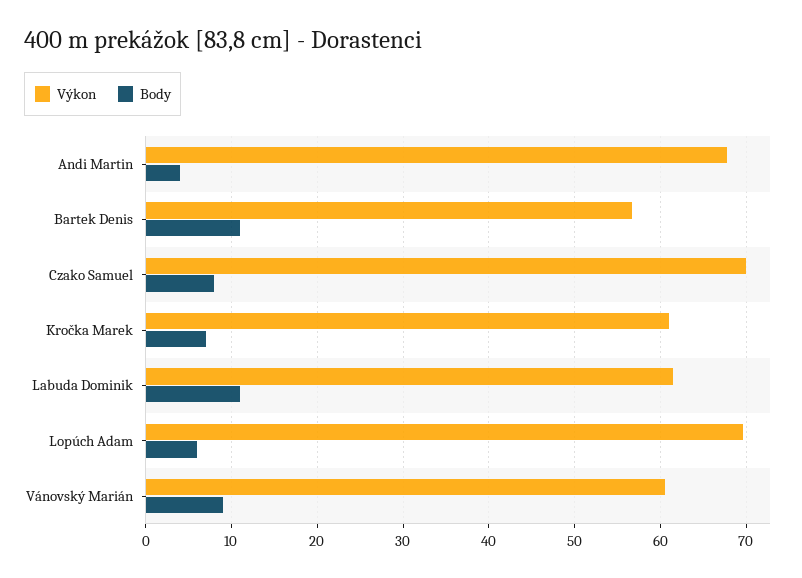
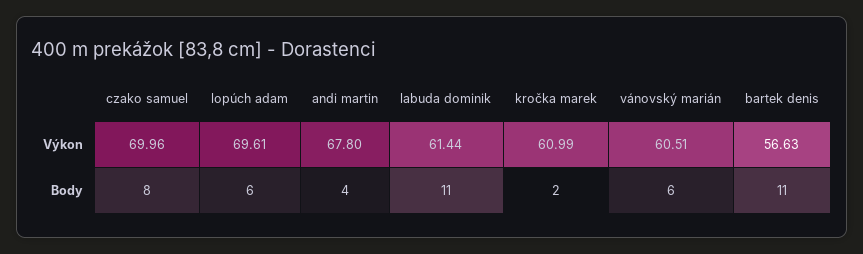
Body, Kročka Marek: 7 -> 2
Body, Vánovský Marián: 9 -> 6

